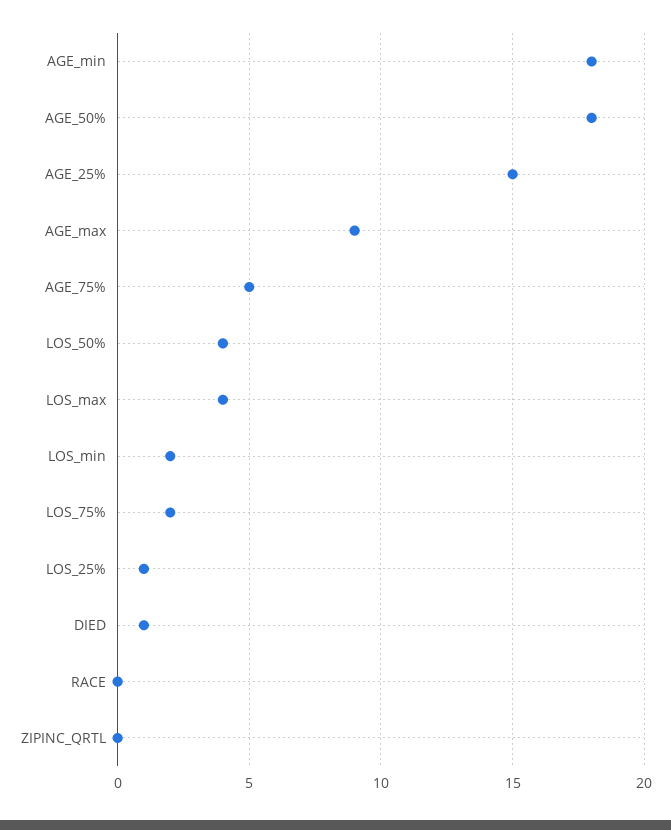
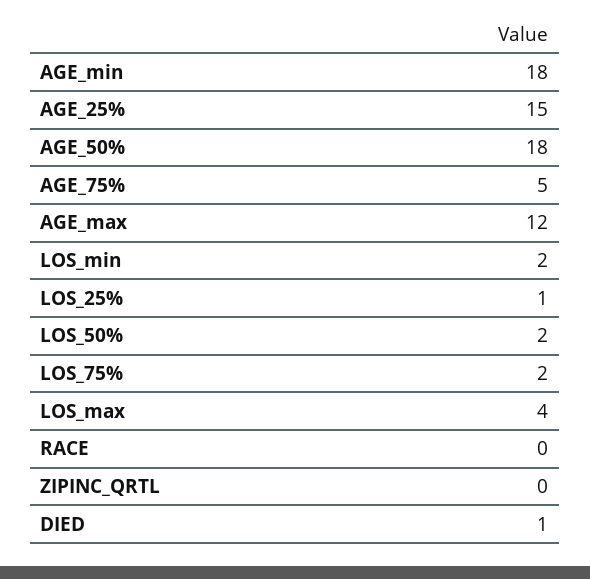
AGE_max: 9 -> 12
LOS_50%: 4 -> 2

